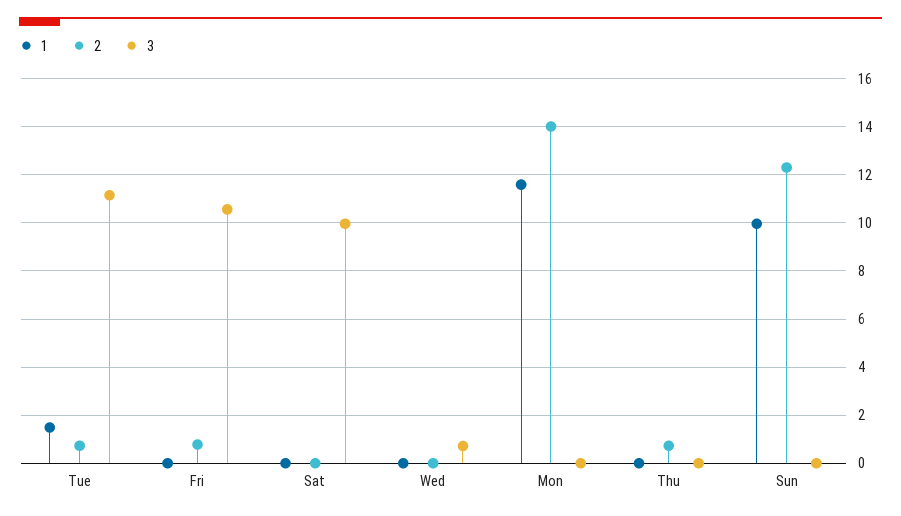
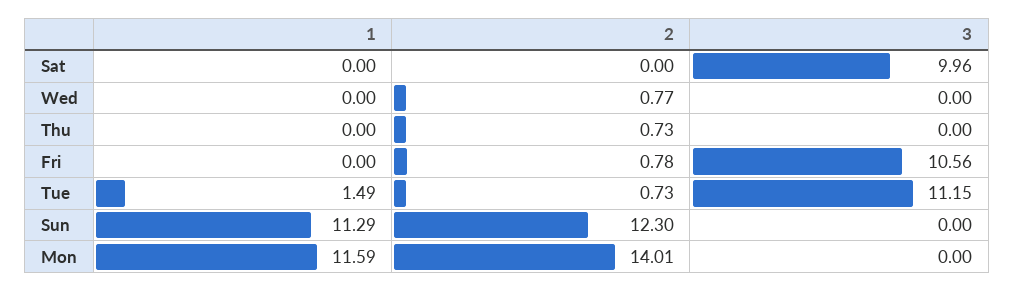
2, Wed: 0 -> 0.77
3, Wed: 0.75 -> 0
1, Sun: 10 -> 11.29

